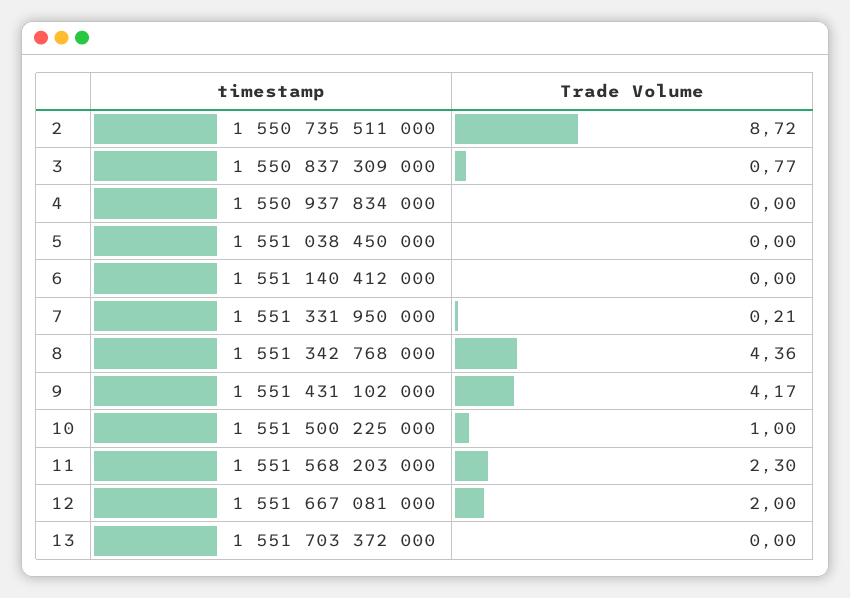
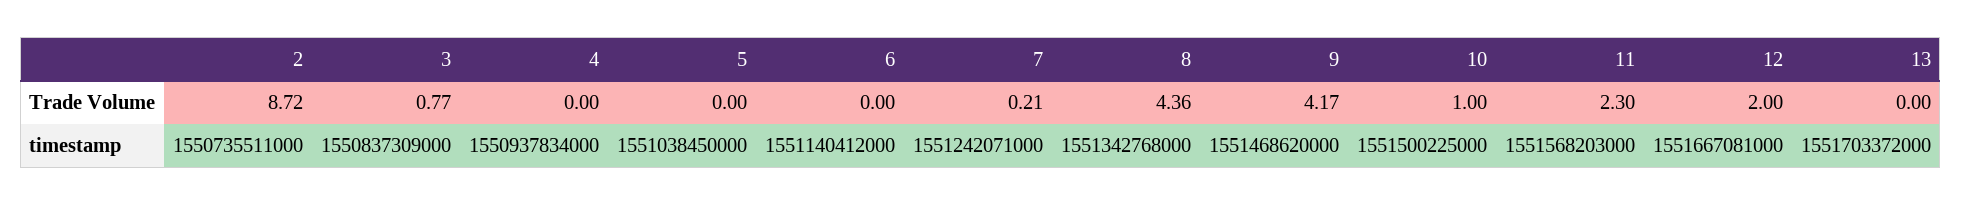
timestamp, 7: 1551331950000 -> 1551242071000
timestamp, 9: 1551431102000 -> 1551468620000

